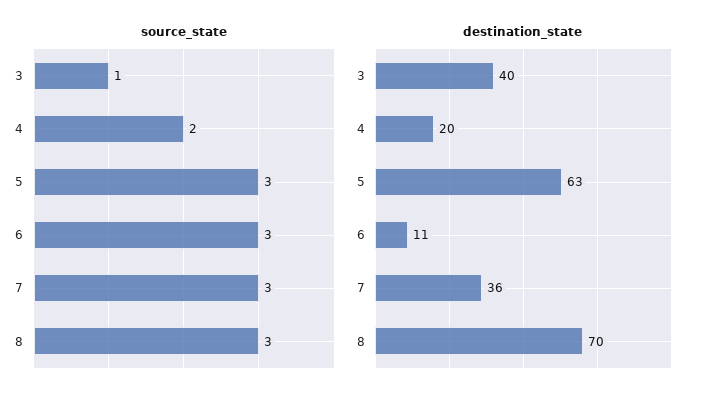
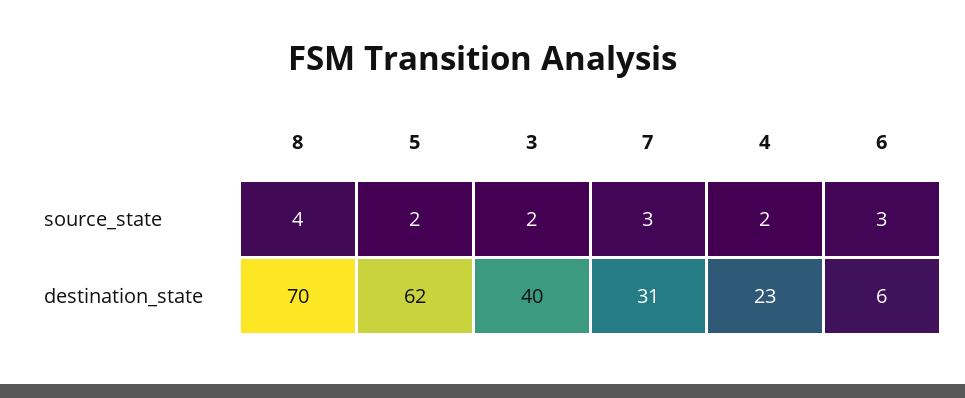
source_state, 3: 1 -> 2
source_state, 5: 3 -> 2
source_state, 8: 3 -> 4
destination_state, 4: 20 -> 23
destination_state, 5: 63 -> 62
destination_state, 6: 11 -> 6
destination_state, 7: 36 -> 31

